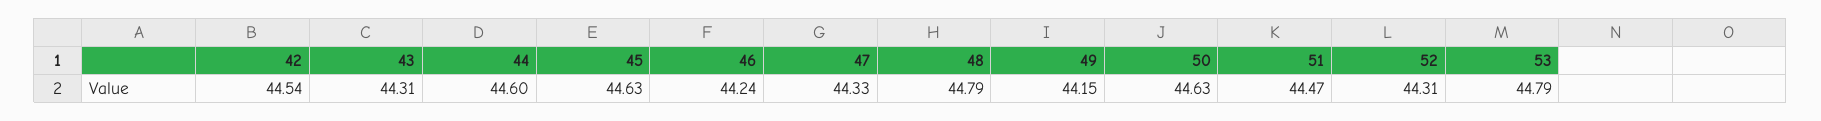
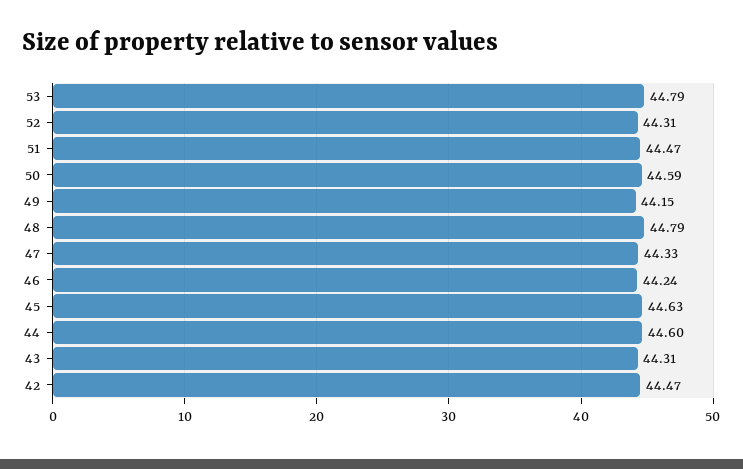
42: 44.54 -> 44.47
50: 44.63 -> 44.59

